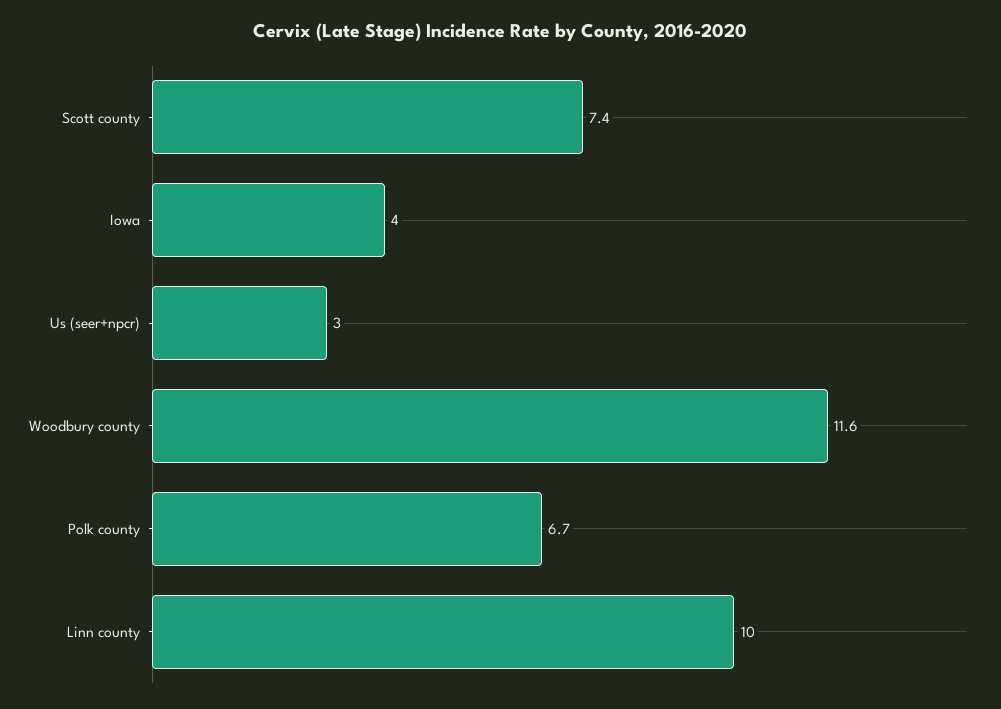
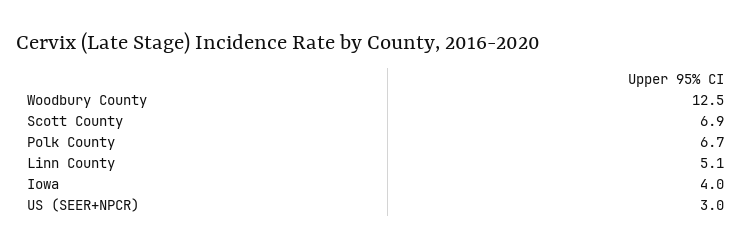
Scott county: 7.4 -> 6.9
Woodbury county: 11.6 -> 12.5
Linn county: 10 -> 5.1

